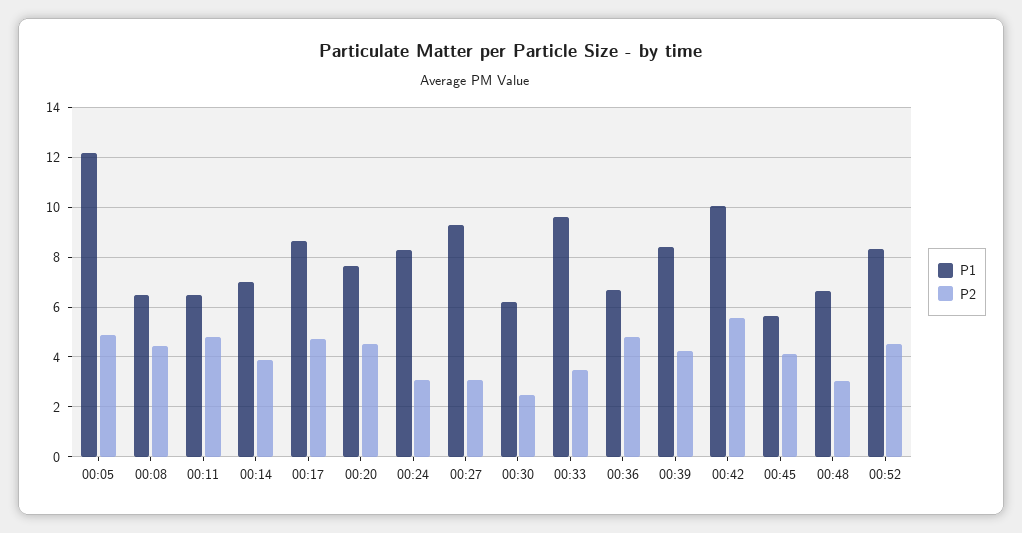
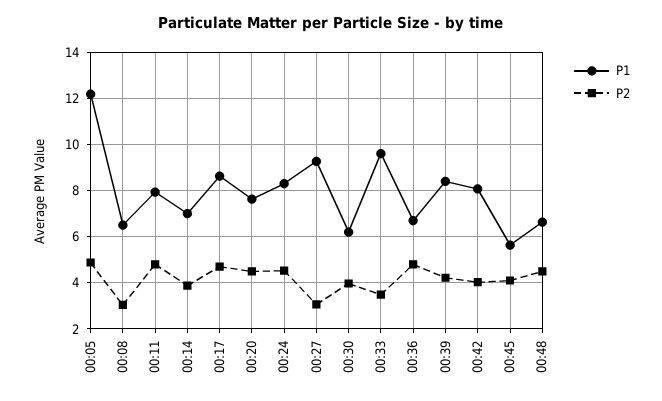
P2, 00:08: 4.5 -> 3
P1, 00:11: 6.5 -> 8
P2, 00:24: 3 -> 4.5
P2, 00:30: 2.5 -> 4
P1, 00:42: 10 -> 8
P2, 00:42: 5.5 -> 4
P2, 00:48: 3 -> 4.5
P1, 00:52: 8.25 -> none
P2, 00:52: 4.5 -> none

